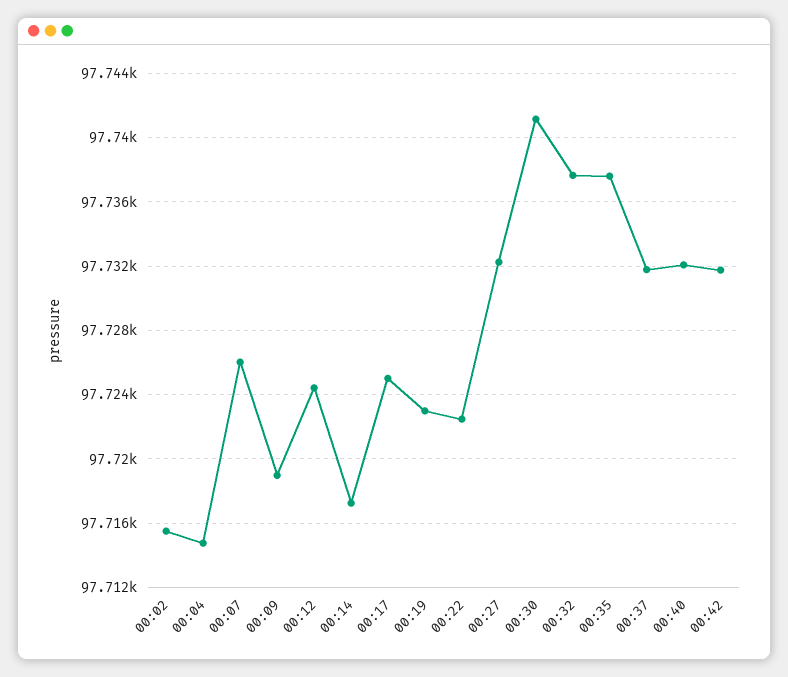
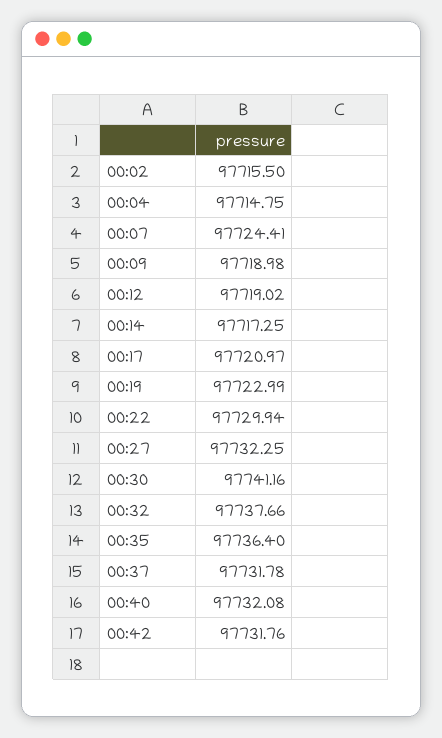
00:07: 97726 -> 97724.41
00:12: 97724.5 -> 97719.02
00:17: 97725 -> 97720.97
00:22: 97722.5 -> 97729.94
00:35: 97737.5 -> 97736.4

